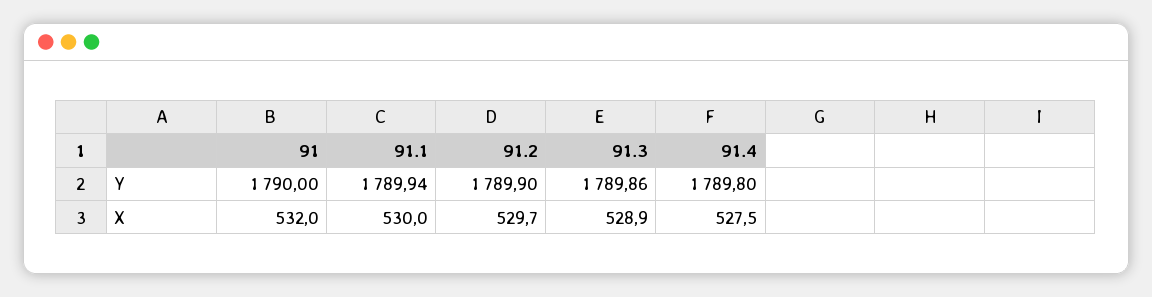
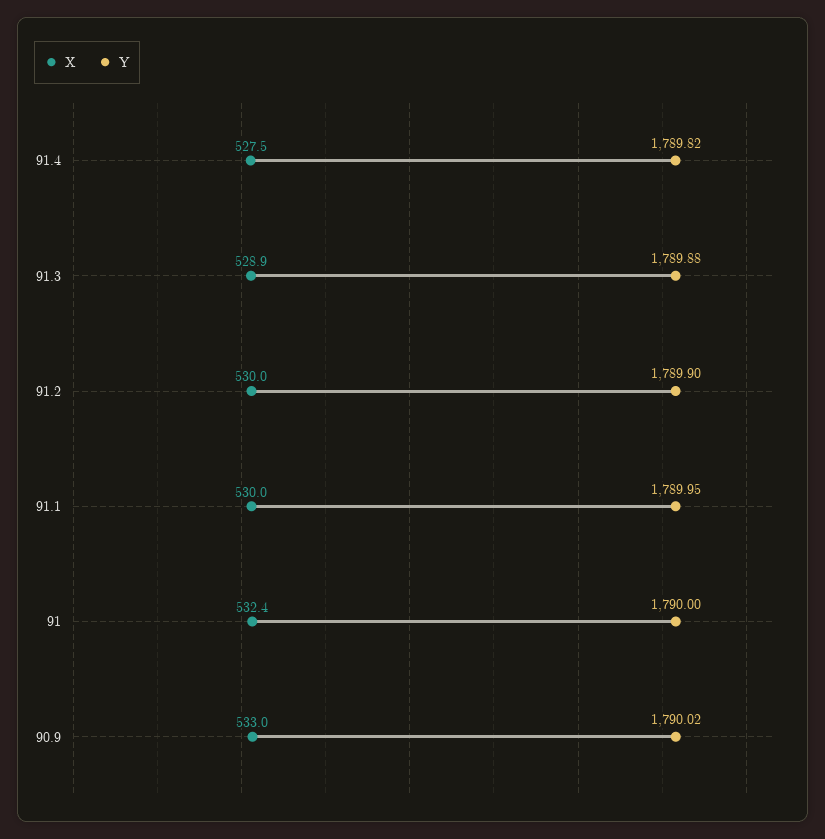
Y, 91.1: 1789.94 -> 1789.95
Y, 91.3: 1789.86 -> 1789.88
Y, 91.4: 1789.8 -> 1789.82
X, 91: 532 -> 532.4
X, 91.2: 529.7 -> 530
X, 90.9: none -> 533
Y, 90.9: none -> 1790.02

